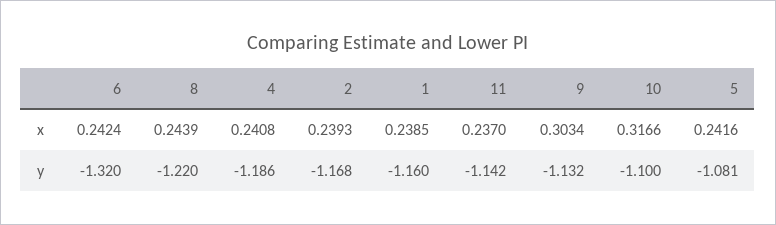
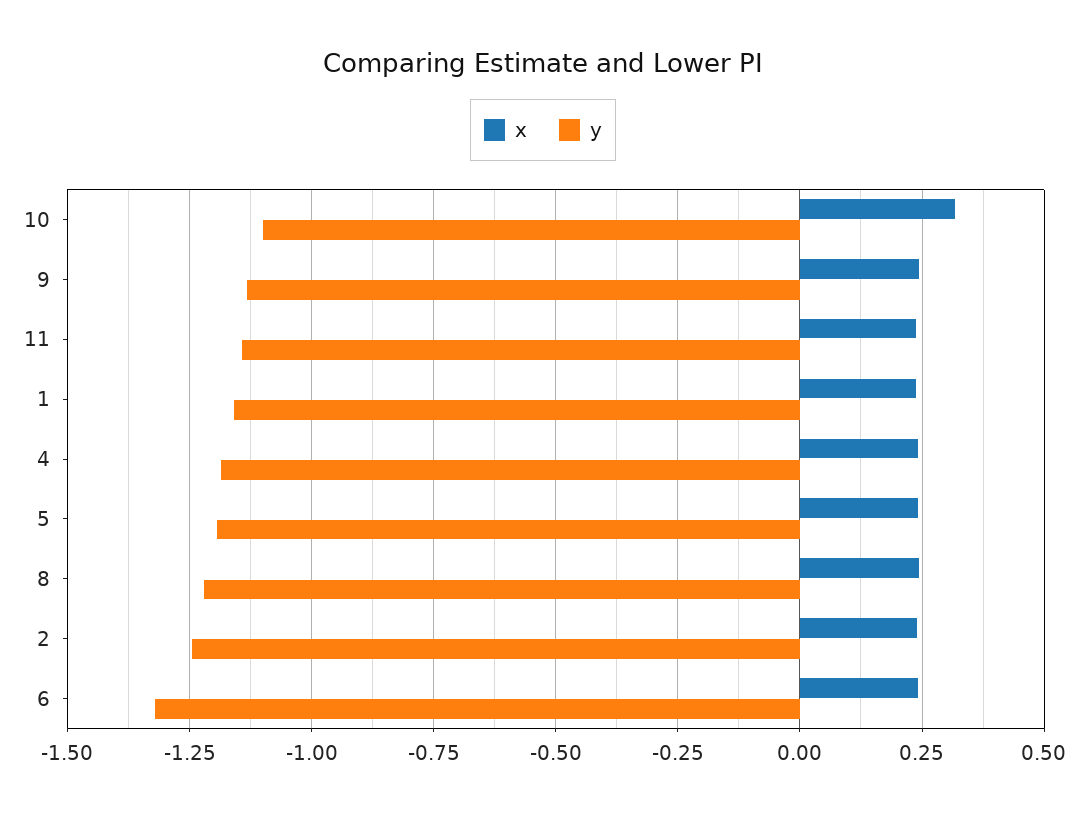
x, 9: 0.3034 -> 0.25
y, 2: -1.168 -> -1.25
y, 5: -1.081 -> -1.2

